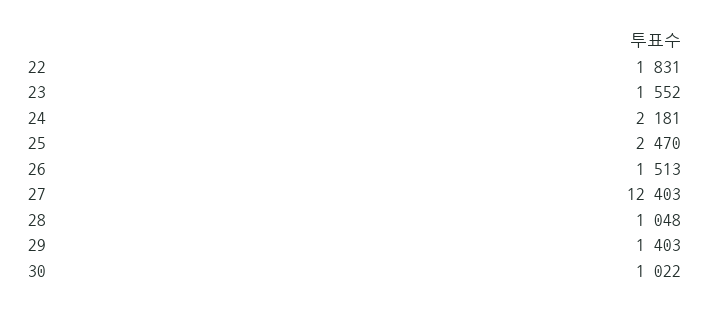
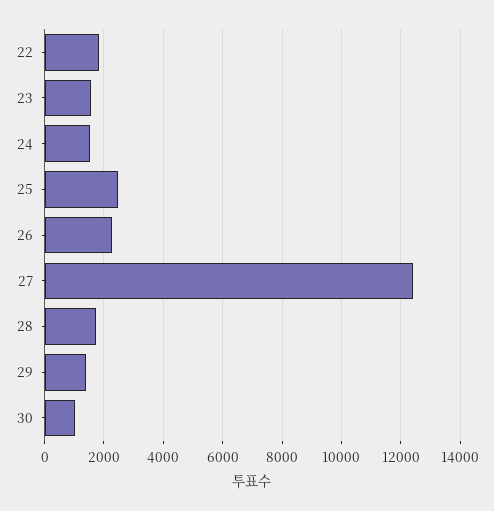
24: 2181 -> 1500
26: 1513 -> 2250
28: 1048 -> 1750

